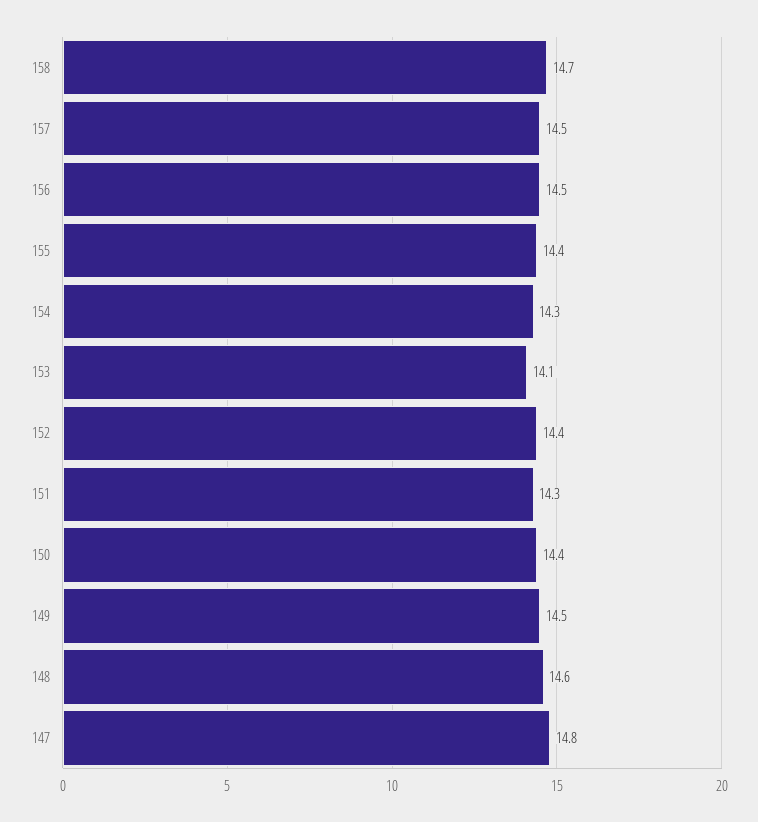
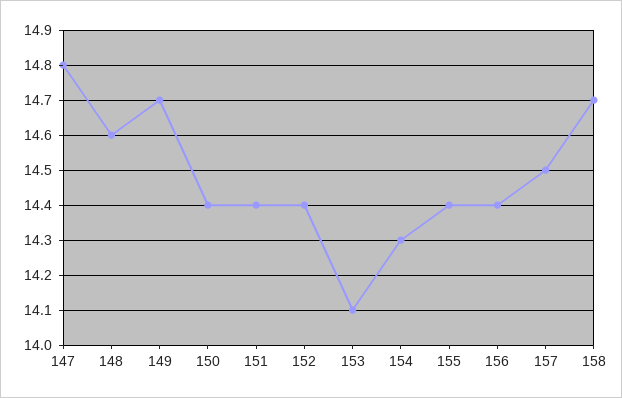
156: 14.5 -> 14.4
151: 14.3 -> 14.4
149: 14.5 -> 14.7

